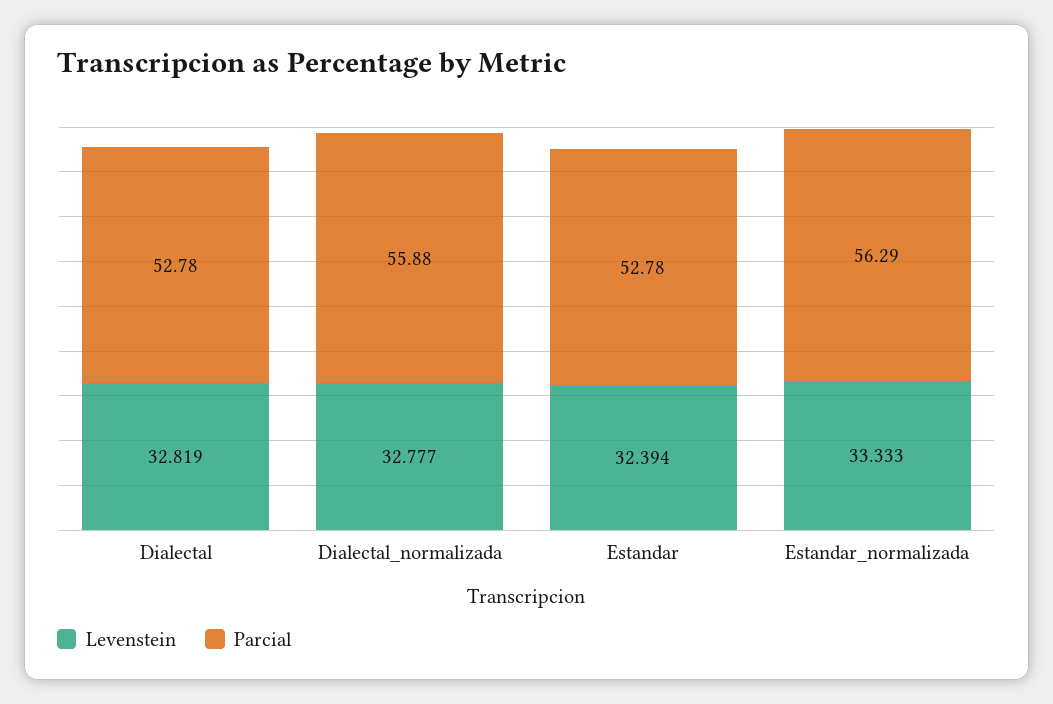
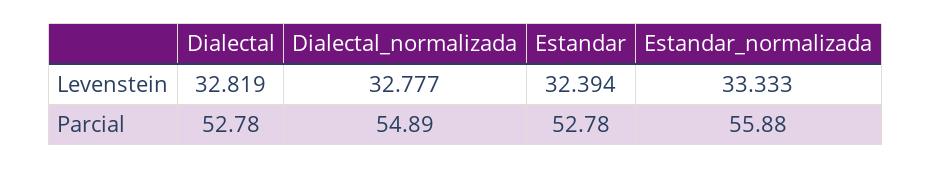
Parcial, Dialectal_normalizada: 55.88 -> 54.89
Parcial, Estandar_normalizada: 56.29 -> 55.88

